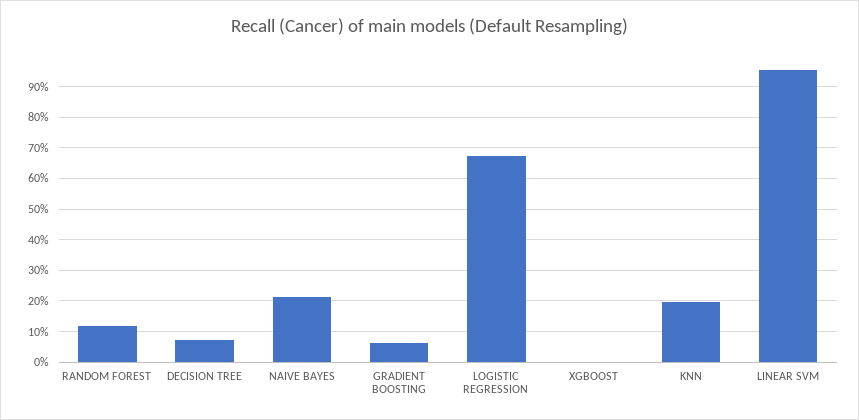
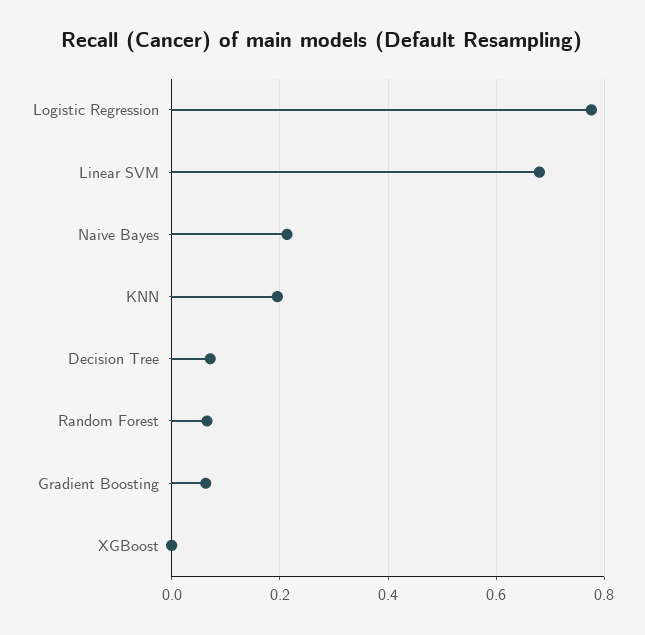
RANDOM FOREST: 0.12 -> 0.06
LOGISTIC REGRESSION: 0.68 -> 0.78
LINEAR SVM: 0.96 -> 0.68

